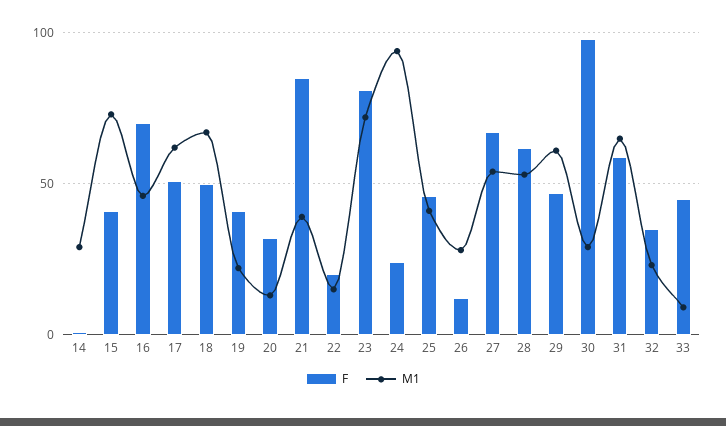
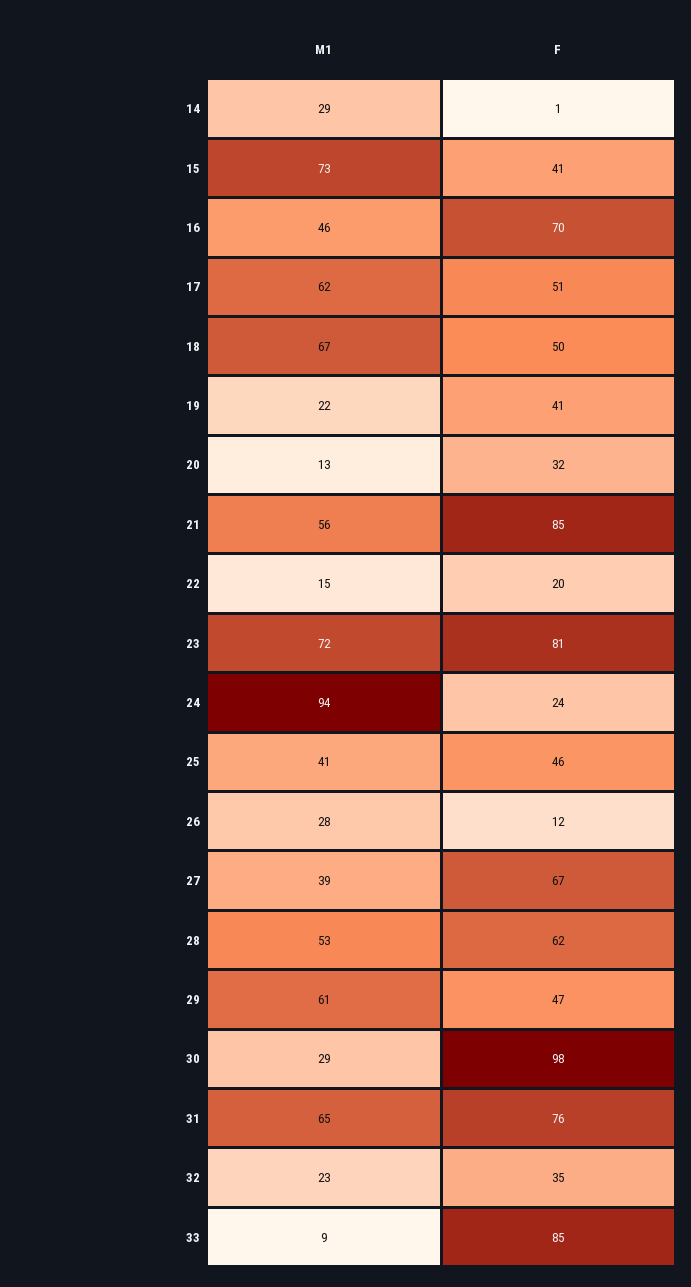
M1, 21: 40 -> 56
M1, 27: 55 -> 39
F, 31: 60 -> 76
F, 33: 45 -> 85

